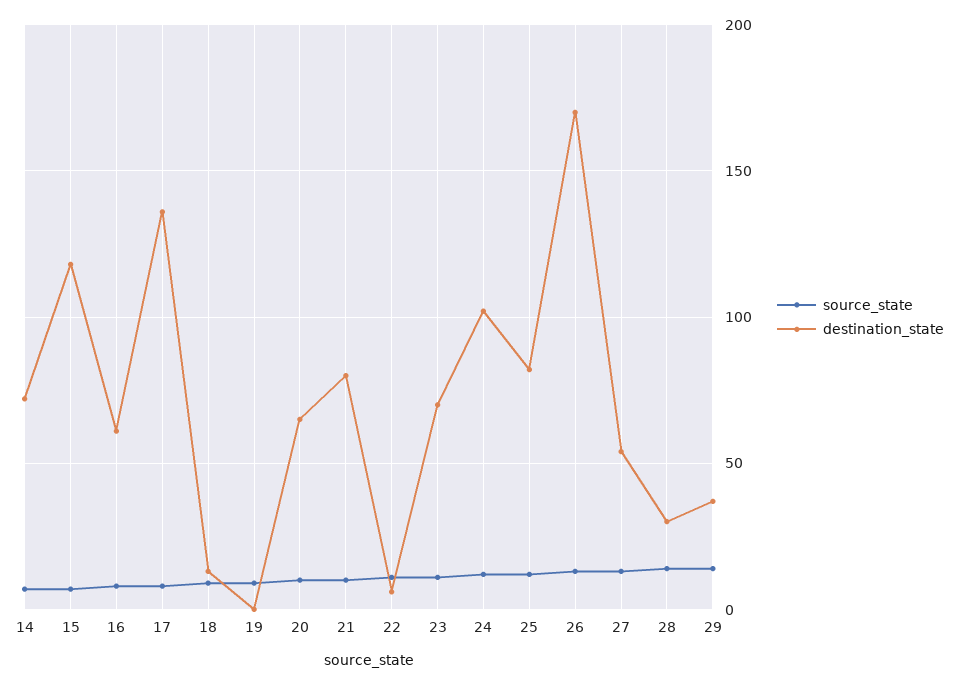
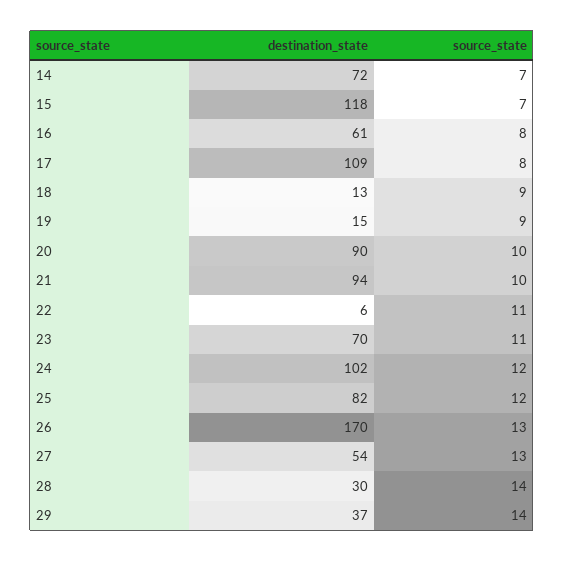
destination_state, 17: 135 -> 109
destination_state, 19: 0 -> 15
destination_state, 20: 65 -> 90
destination_state, 21: 80 -> 94

